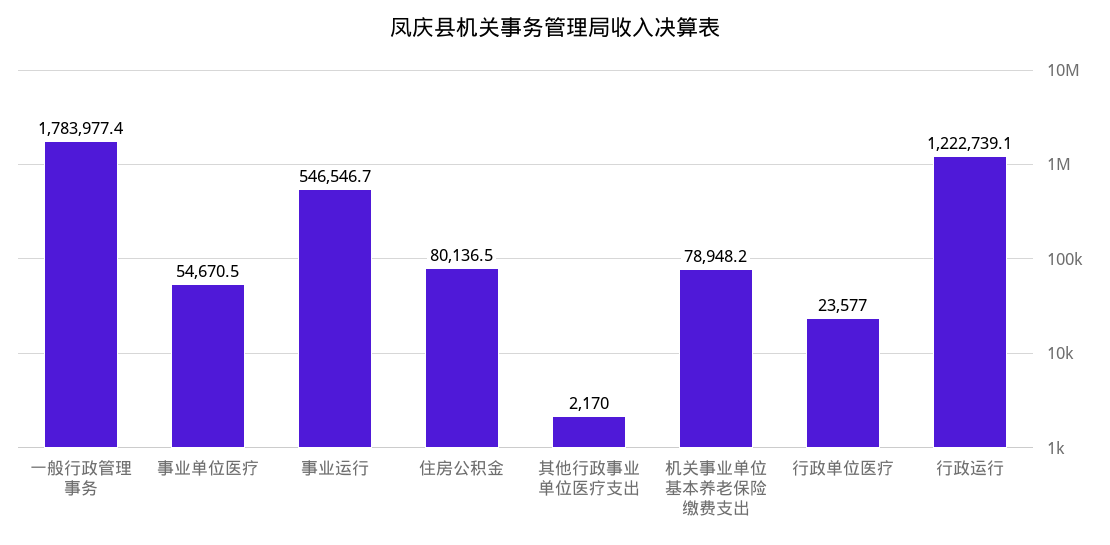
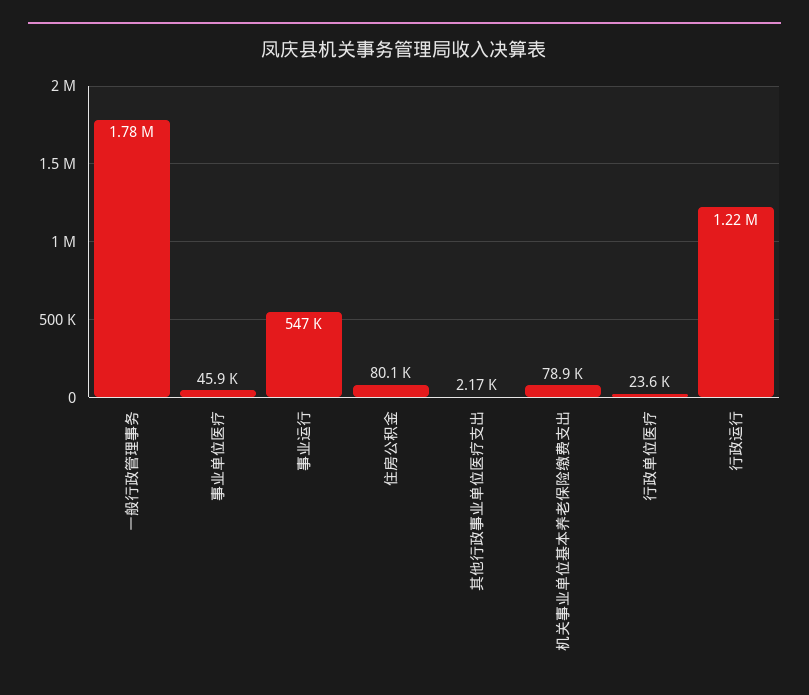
事业单位医疗: 54670.5 -> 45900

